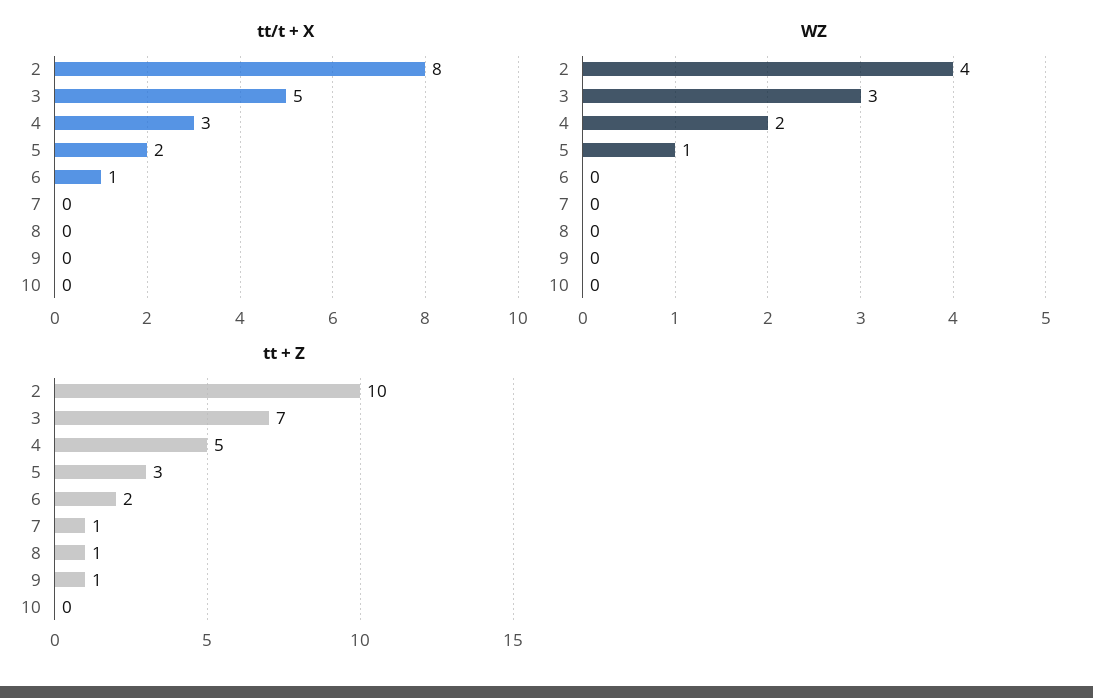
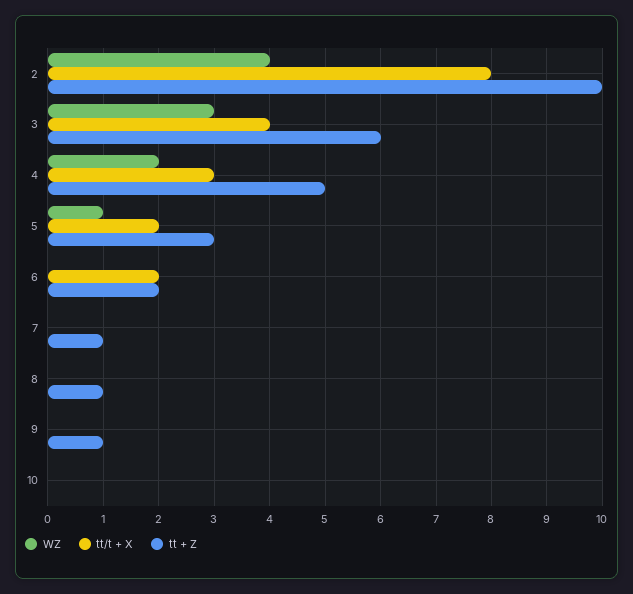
tt/t + X, 3: 5 -> 4
tt/t + X, 6: 1 -> 2
tt + Z, 3: 7 -> 6

